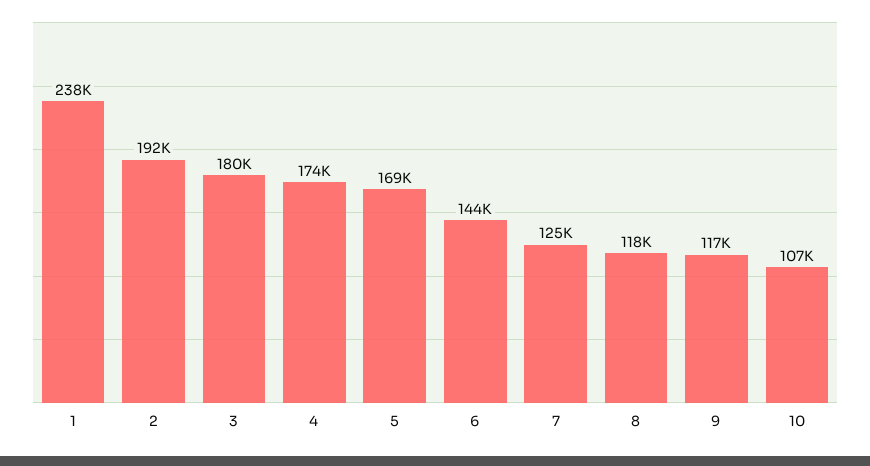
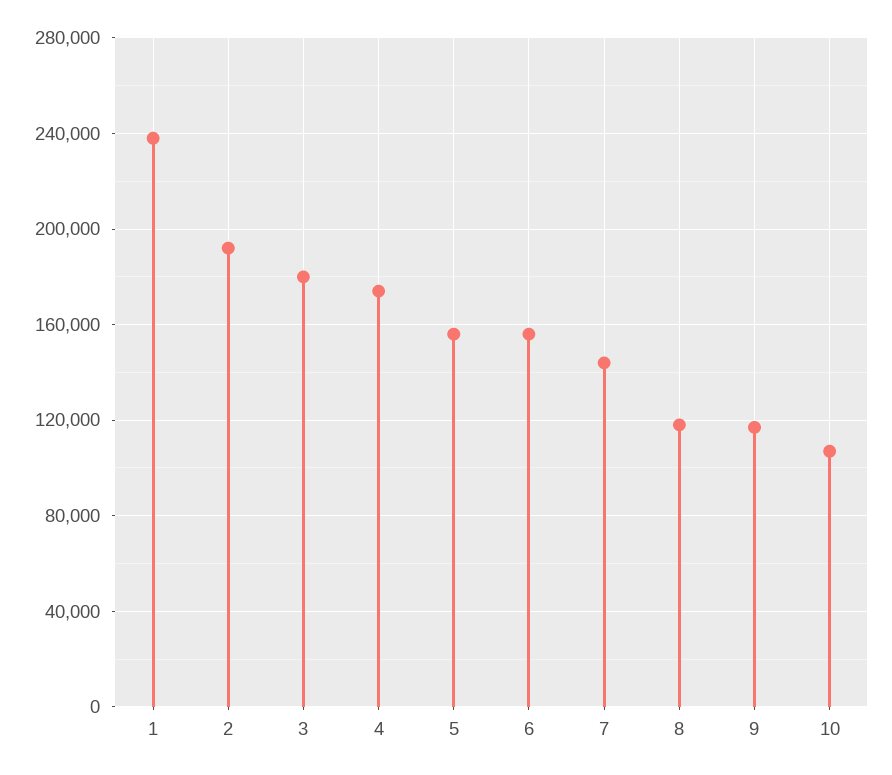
5: 169000 -> 155000
6: 144000 -> 155000
7: 125000 -> 145000

